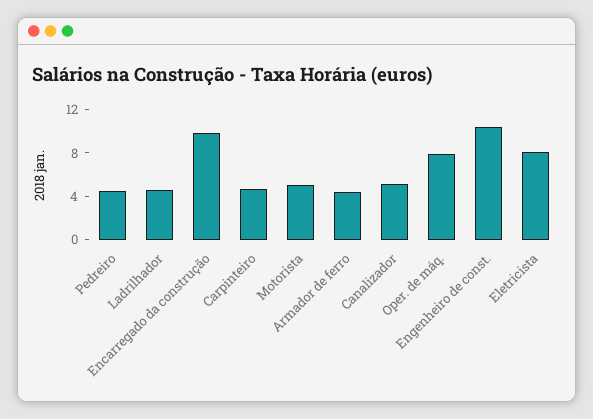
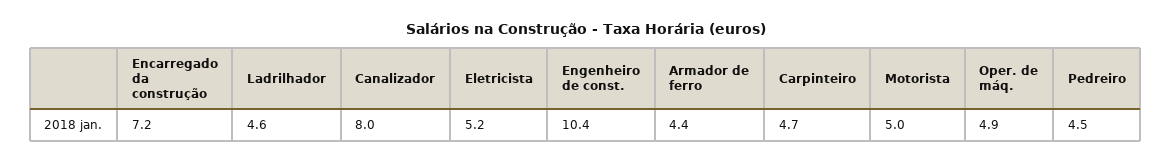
Encarregado da construção: 10 -> 7.2
Canalizador: 5 -> 8
Oper. de máq.: 8 -> 4.9
Eletricista: 8 -> 5.2

